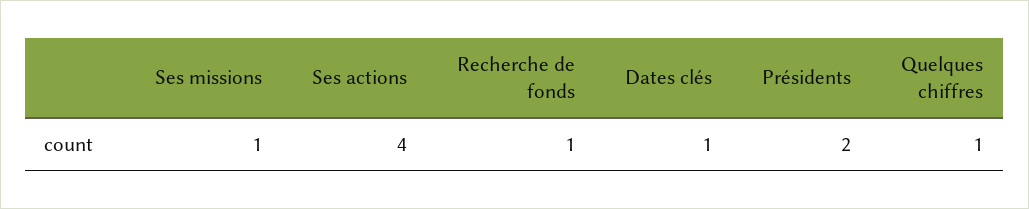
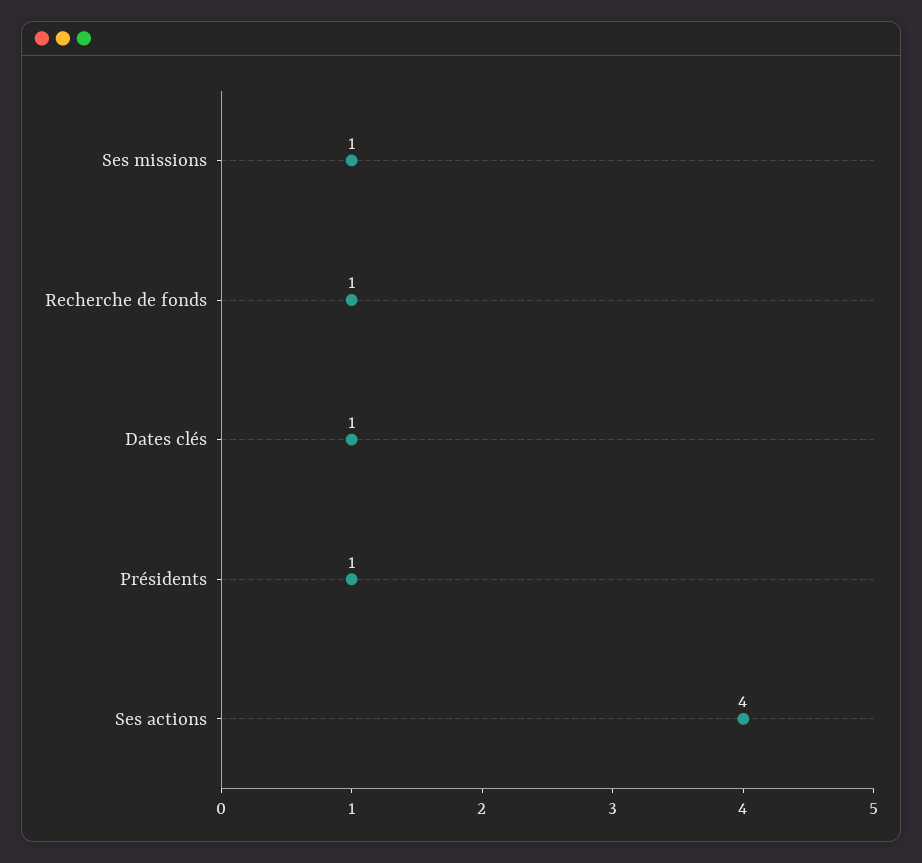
Présidents: 2 -> 1
Quelques chiffres: 1 -> none

